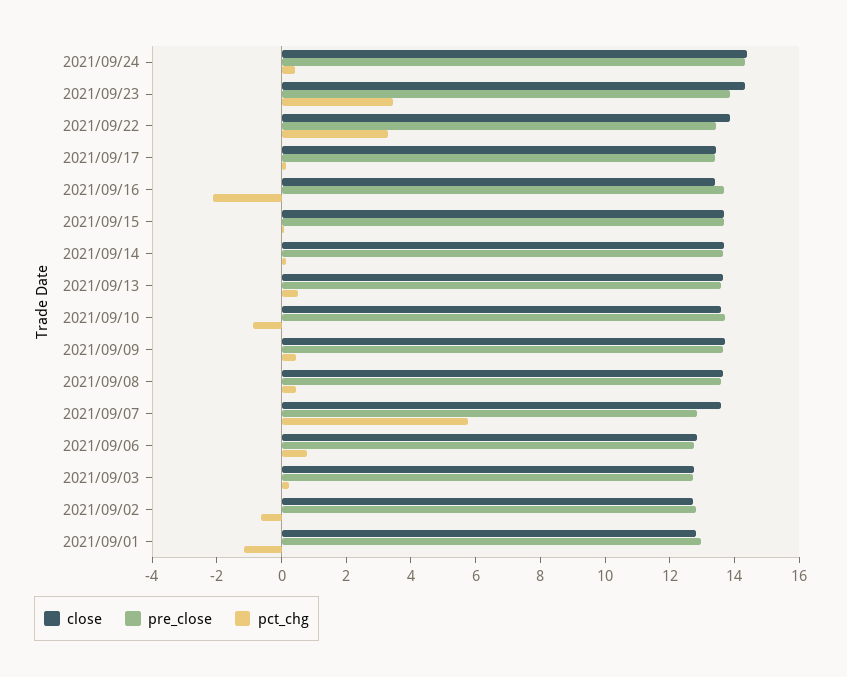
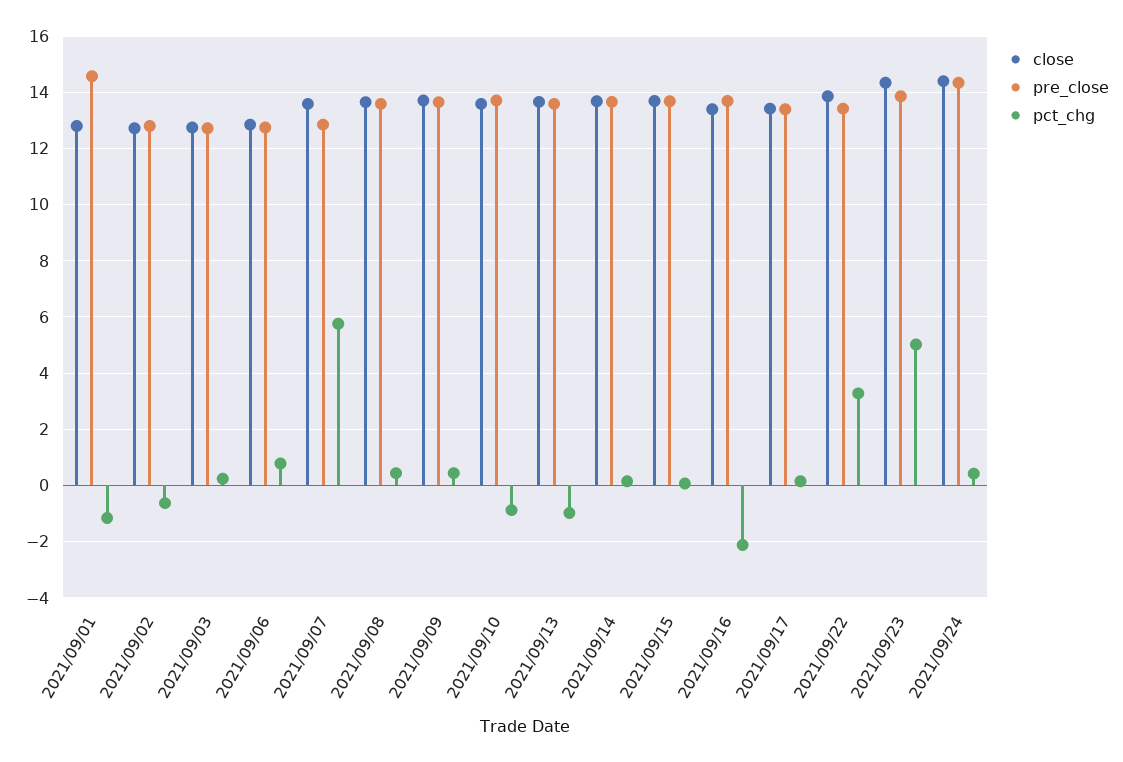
pct_chg, 2021/09/23: 3.5 -> 5
pct_chg, 2021/09/13: 0.5 -> -1
pre_close, 2021/09/01: 13 -> 14.5

